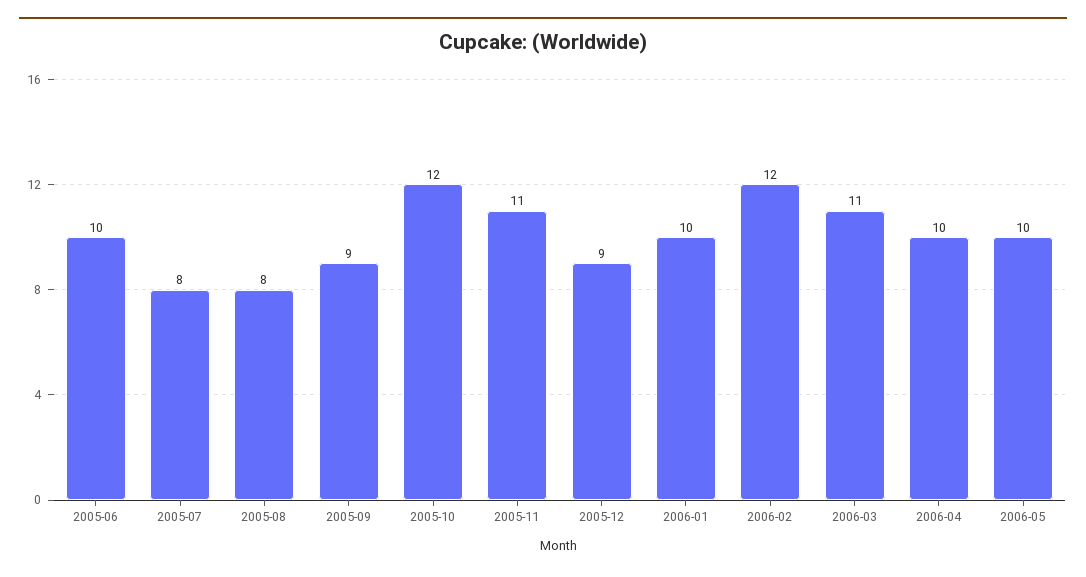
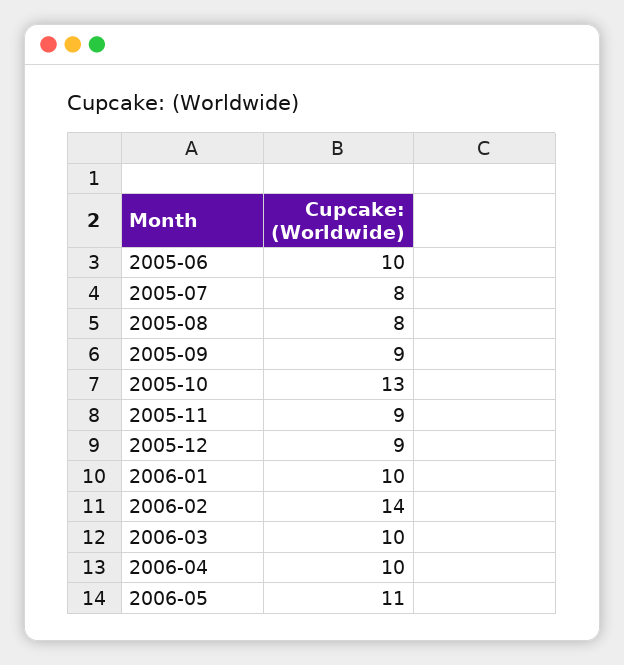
2005-10: 12 -> 13
2005-11: 11 -> 9
2006-02: 12 -> 14
2006-03: 11 -> 10
2006-05: 10 -> 11

